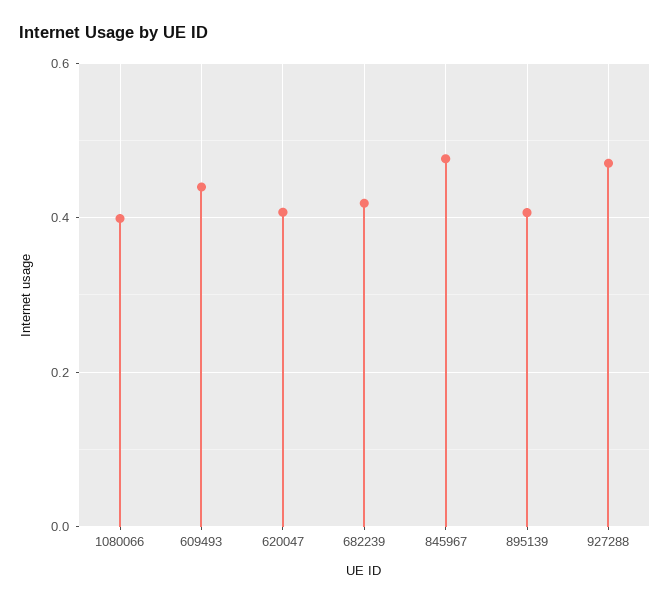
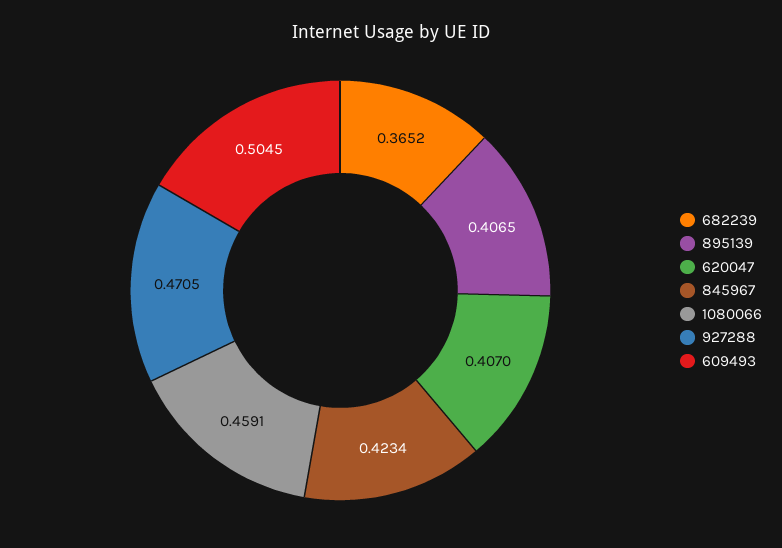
1080066: 0.4 -> 0.4591
609493: 0.44 -> 0.5045
682239: 0.42 -> 0.3652
845967: 0.48 -> 0.4234

